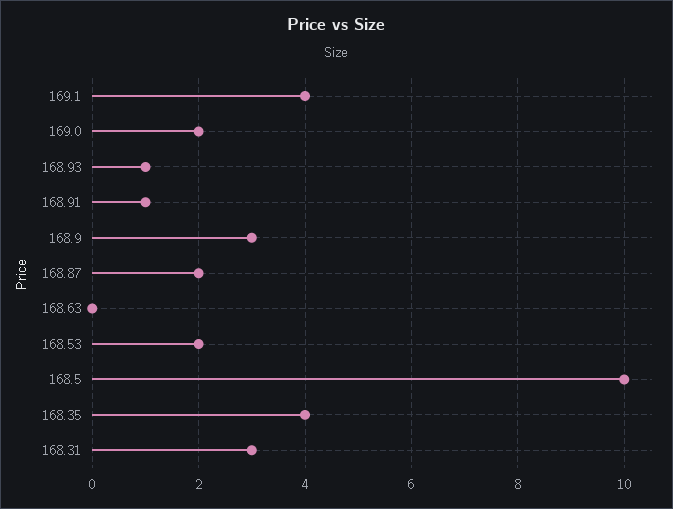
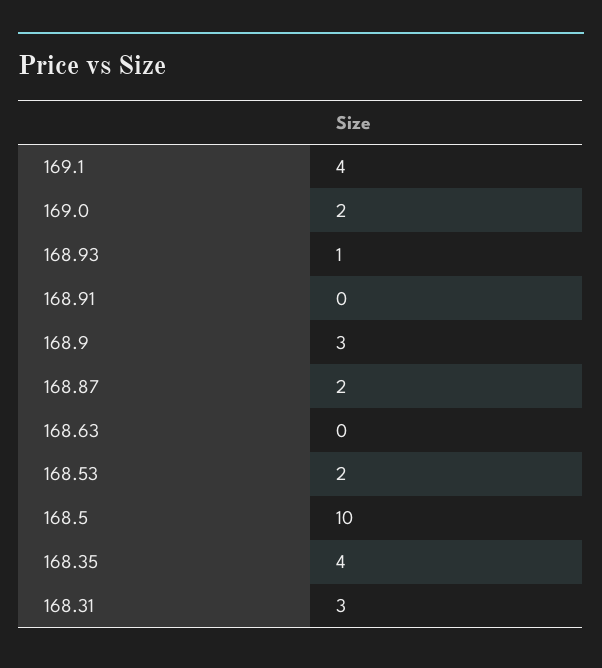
168.91: 1 -> 0

